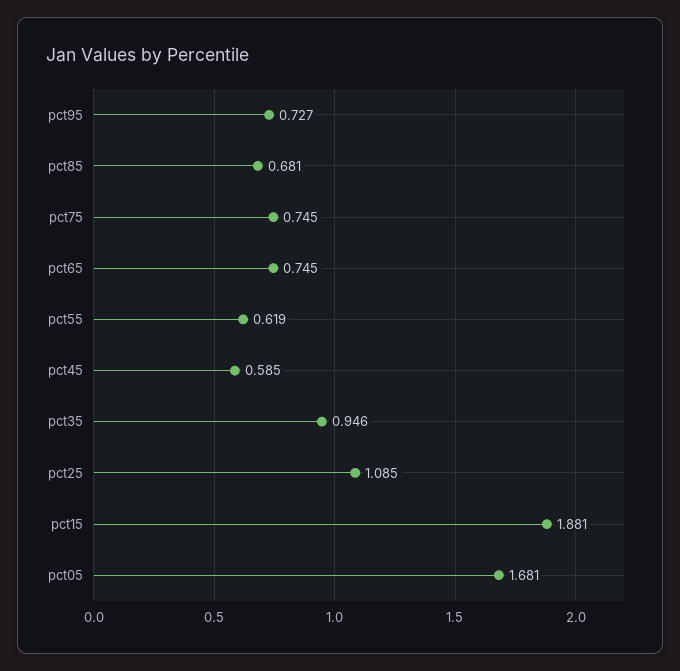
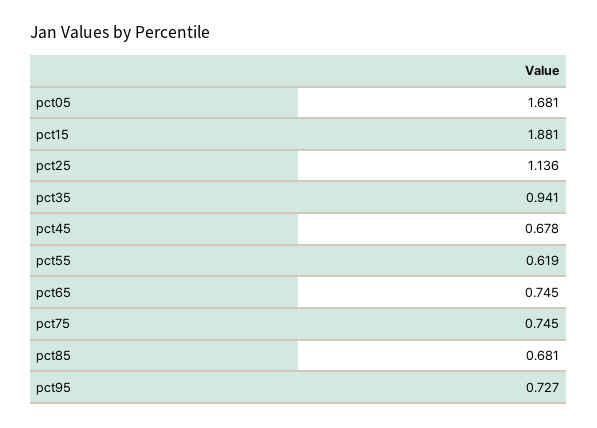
pct45: 0.585 -> 0.678
pct35: 0.946 -> 0.941
pct25: 1.085 -> 1.136

